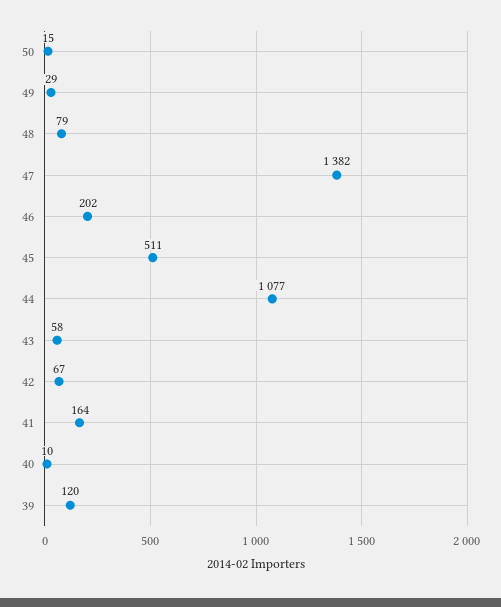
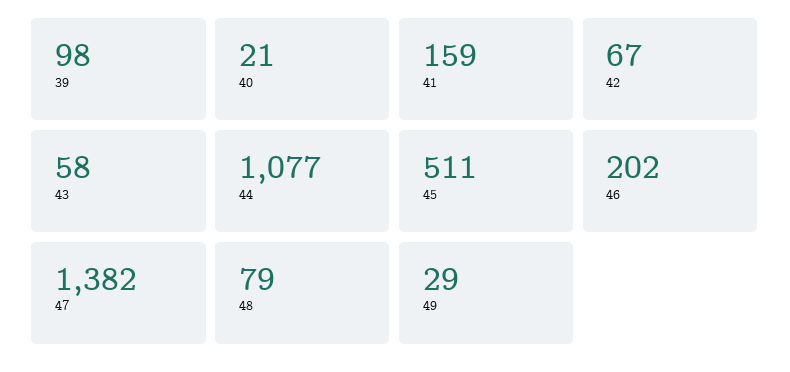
50: 15 -> none
41: 164 -> 159
40: 10 -> 21
39: 120 -> 98

